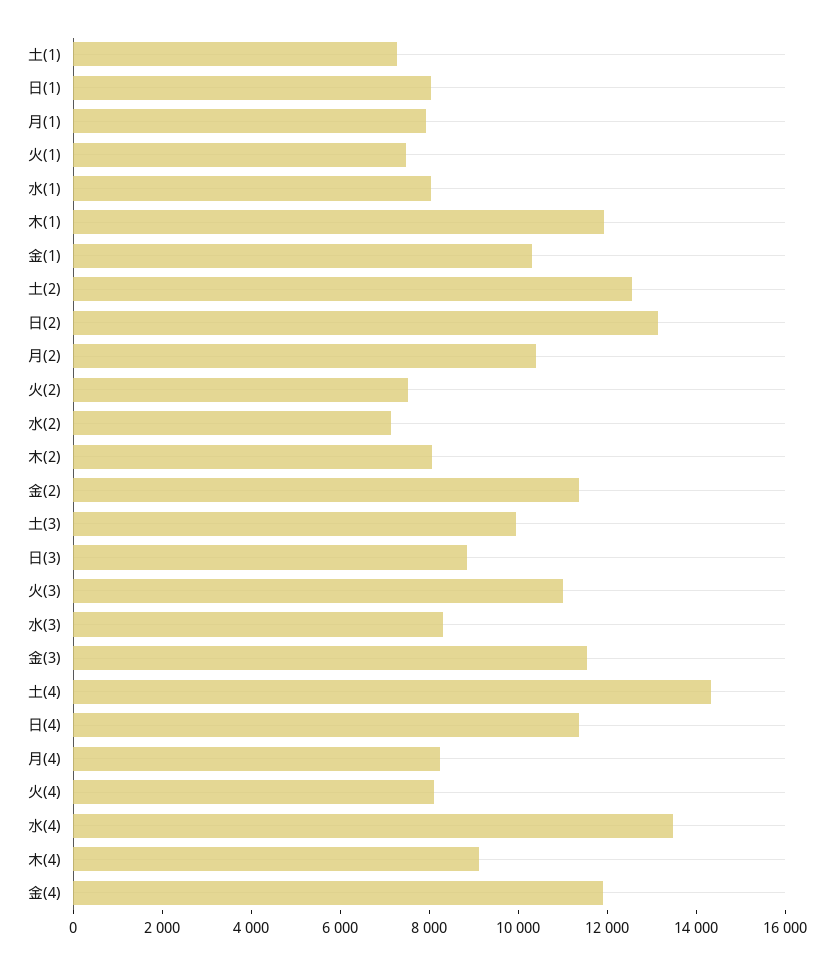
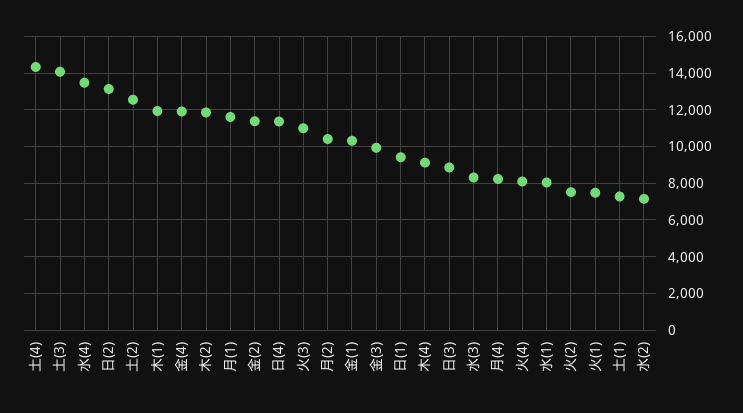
日(1): 8000 -> 9500
月(1): 8000 -> 11500
木(2): 8000 -> 12000
土(3): 10000 -> 14000
金(3): 11500 -> 10000

